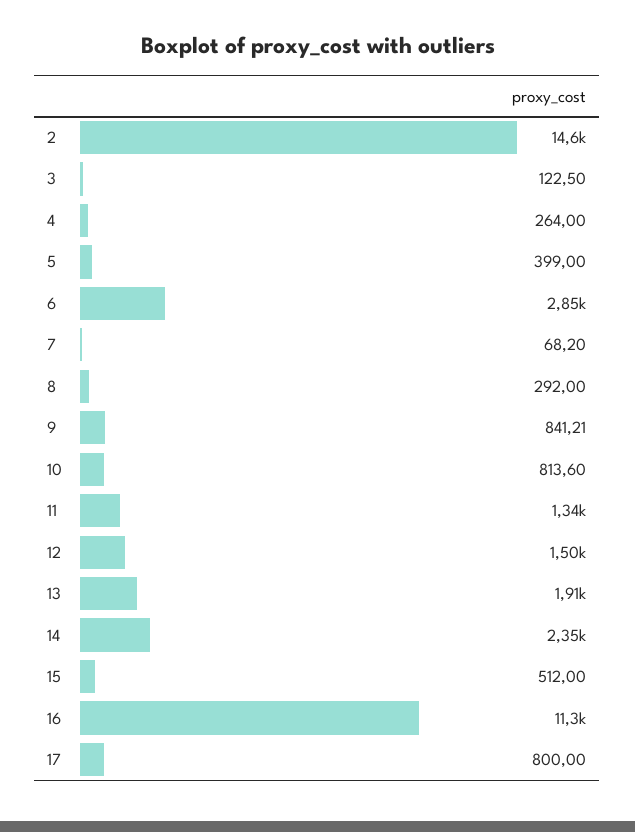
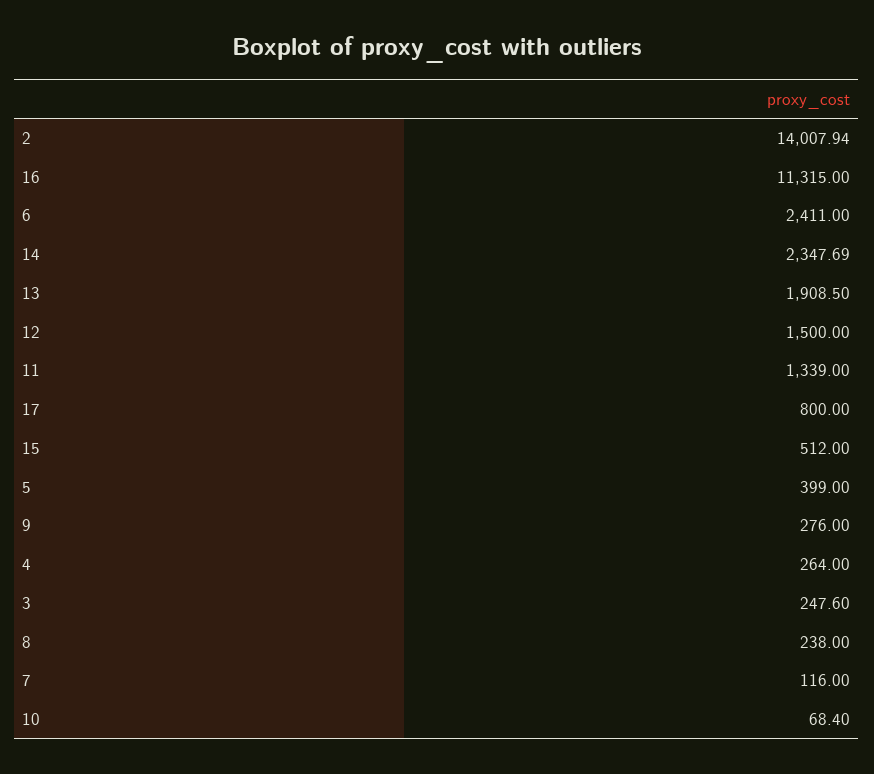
2: 14600 -> 14007.94
3: 122.5 -> 247.6
6: 2850 -> 2411
7: 68.2 -> 116
8: 292 -> 238
9: 841.21 -> 276
10: 813.6 -> 68.4

